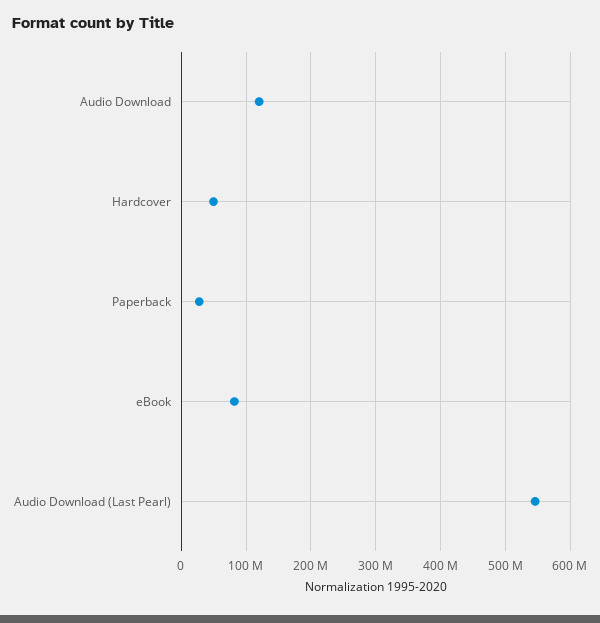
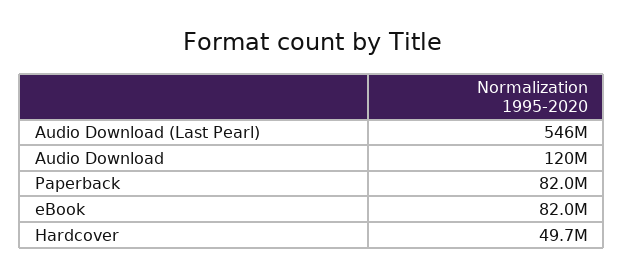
Paperback: 30000000 -> 82000000

